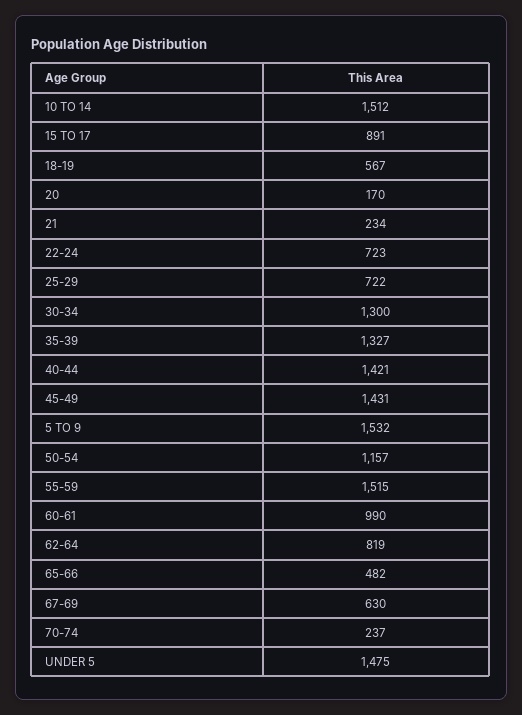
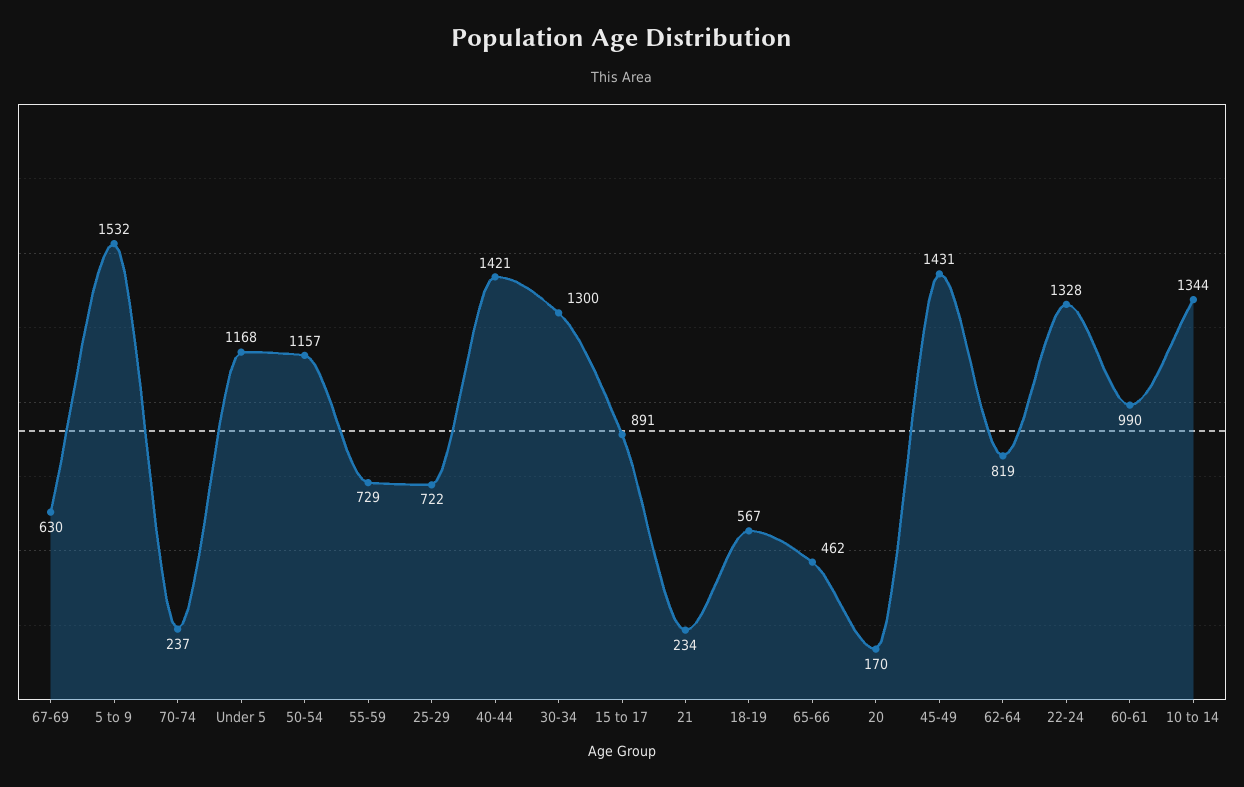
10 TO 14: 1512 -> 1344
22-24: 723 -> 1328
35-39: 1327 -> none
55-59: 1515 -> 729
65-66: 482 -> 462
UNDER 5: 1475 -> 1168

